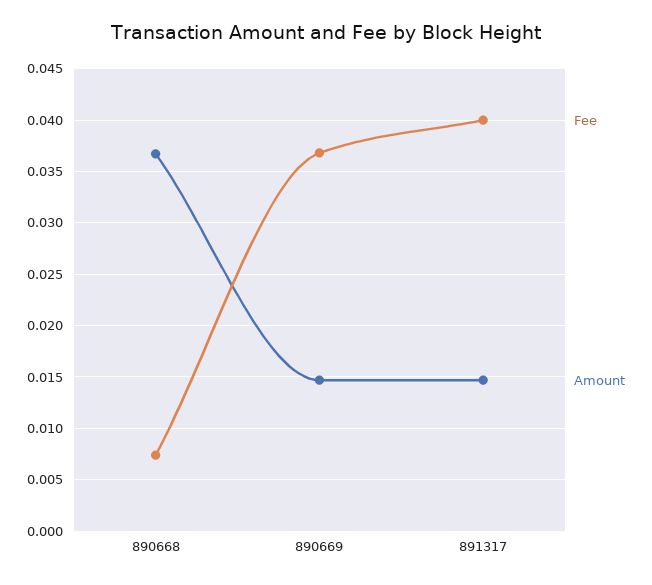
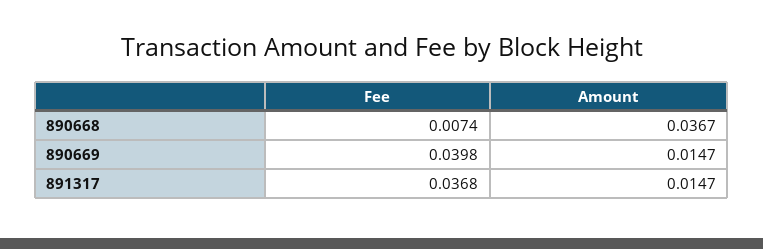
Fee, 890669: 0.037 -> 0.0398
Fee, 891317: 0.04 -> 0.0368

